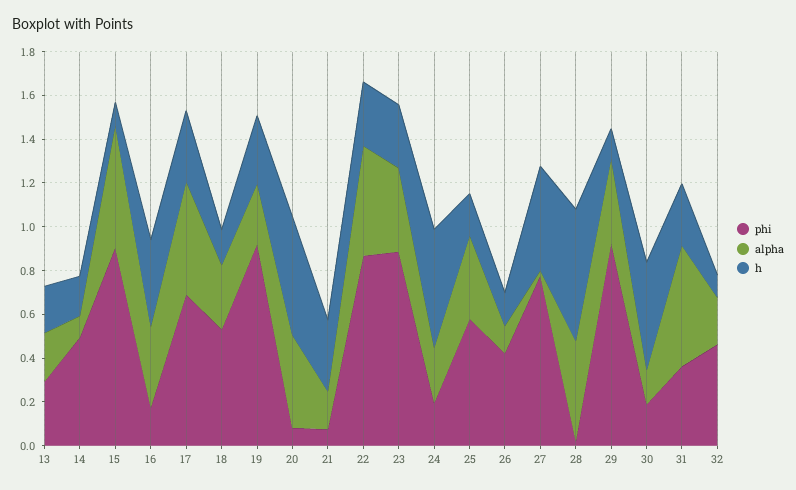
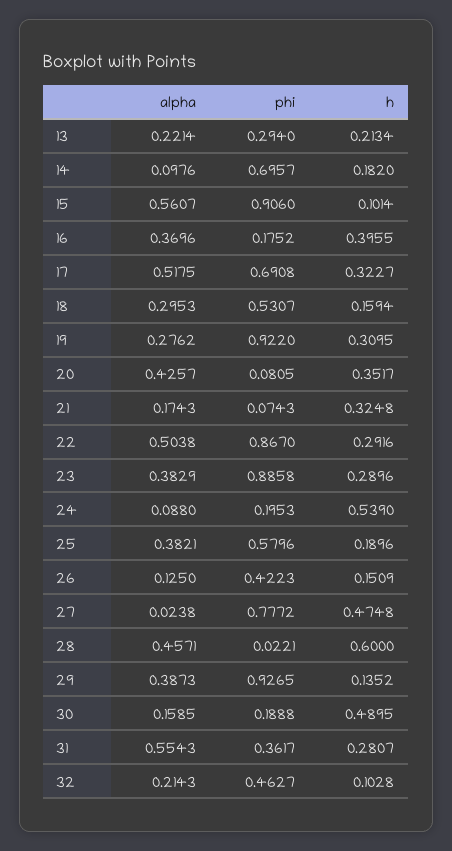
phi, 14: 0.5 -> 0.6957
h, 20: 0.55 -> 0.3517
alpha, 24: 0.25 -> 0.088

